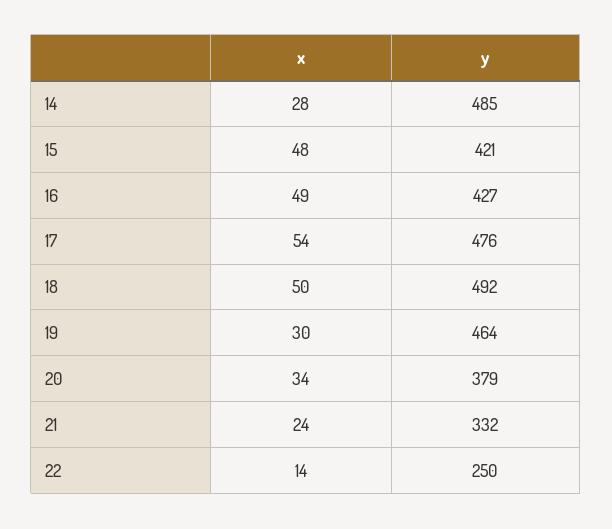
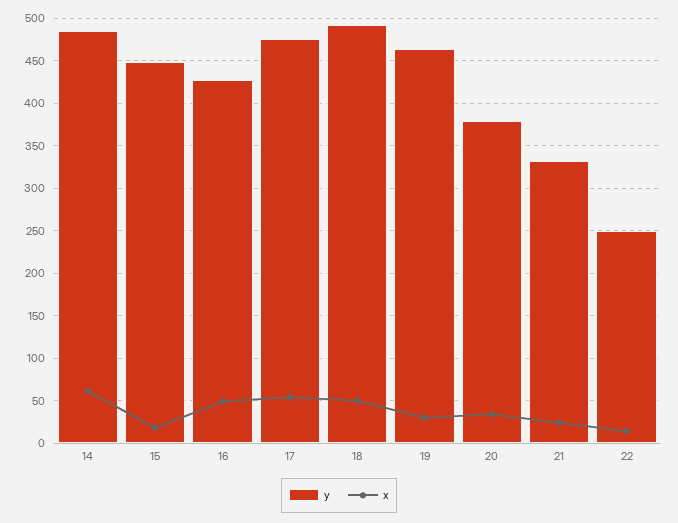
x, 14: 28 -> 60
x, 15: 48 -> 20
y, 15: 421 -> 450

